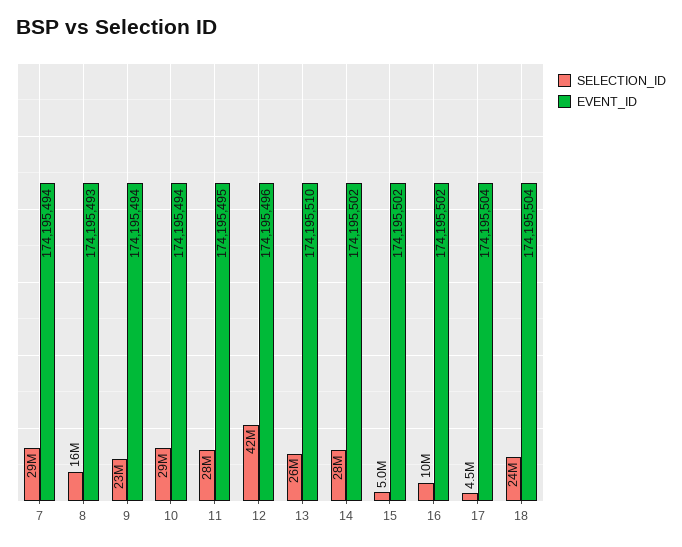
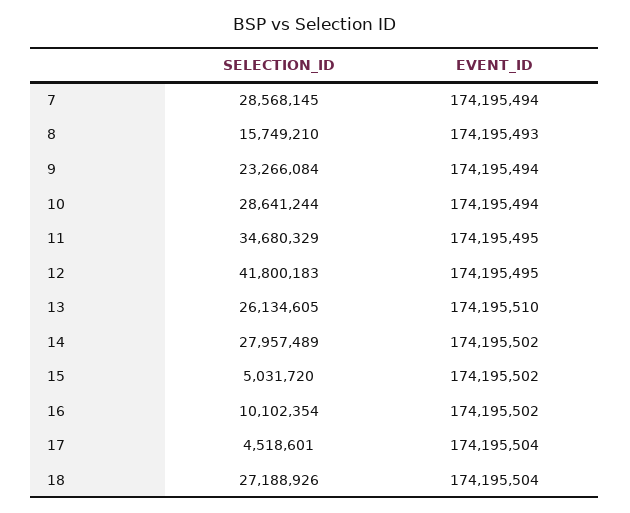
SELECTION_ID, 11: 28000000 -> 34680329
EVENT_ID, 12: 174195496 -> 174195495
SELECTION_ID, 18: 24000000 -> 27188926

